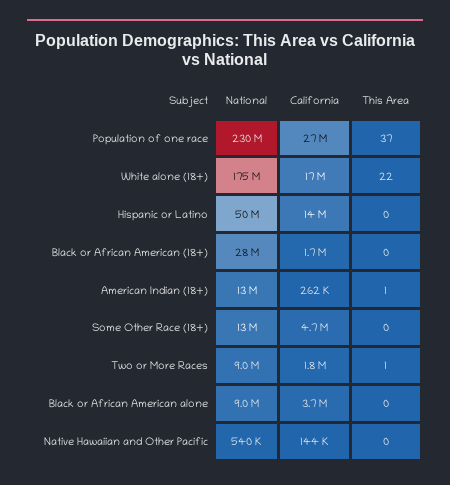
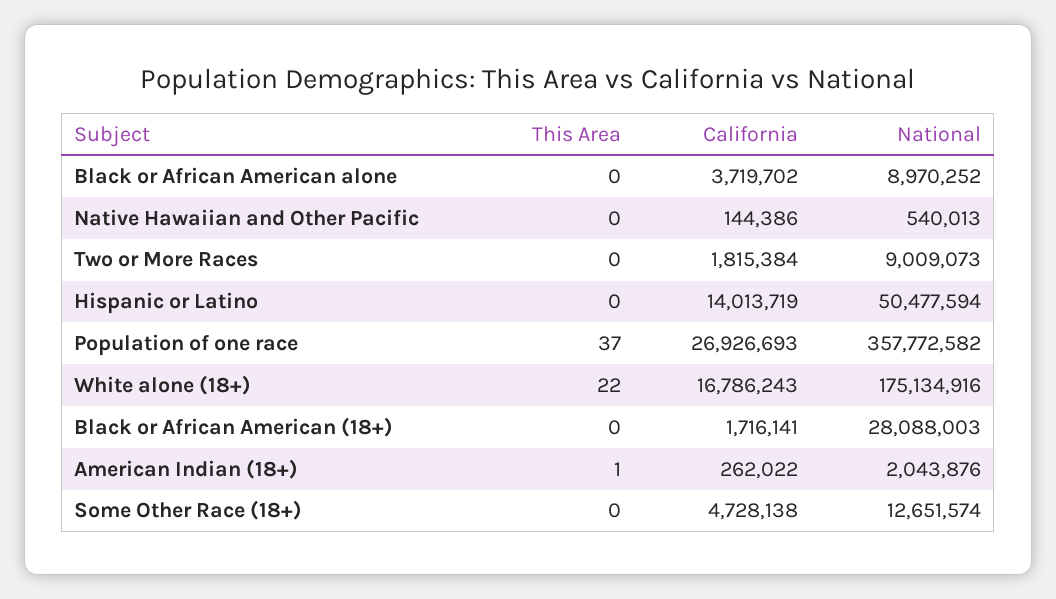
National, Population of one race: 230000000 -> 357772582
National, American Indian (18+): 13000000 -> 2043876
This Area, Two or More Races: 1 -> 0

